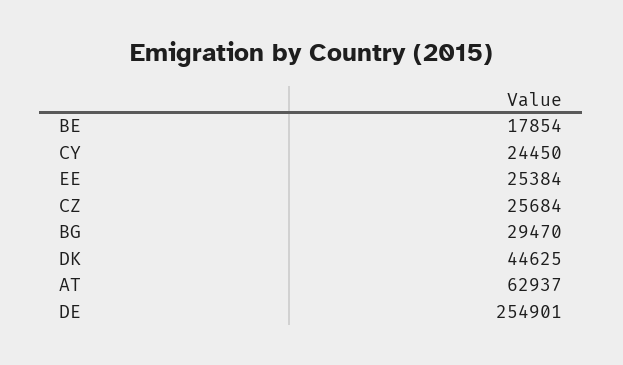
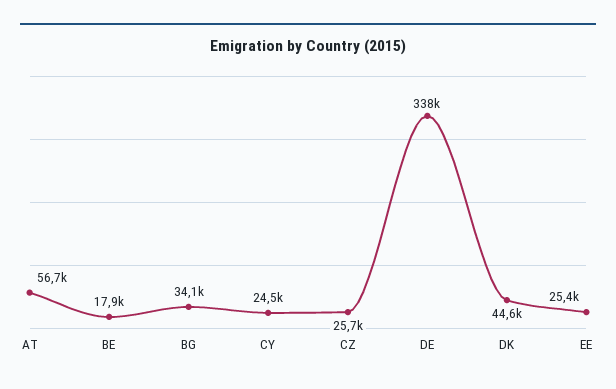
BG: 29470 -> 34100
AT: 62937 -> 56700
DE: 254901 -> 338000

